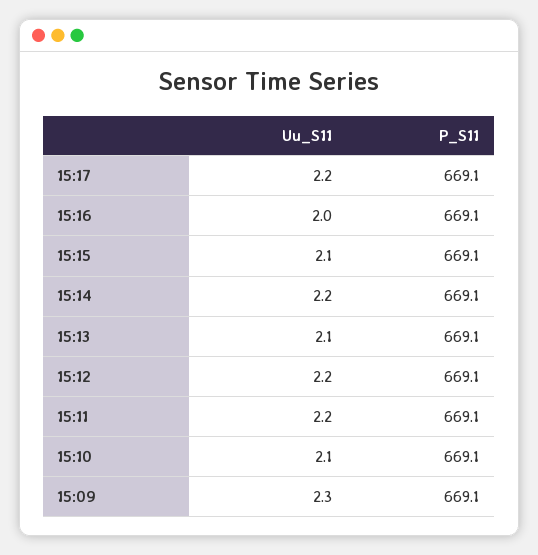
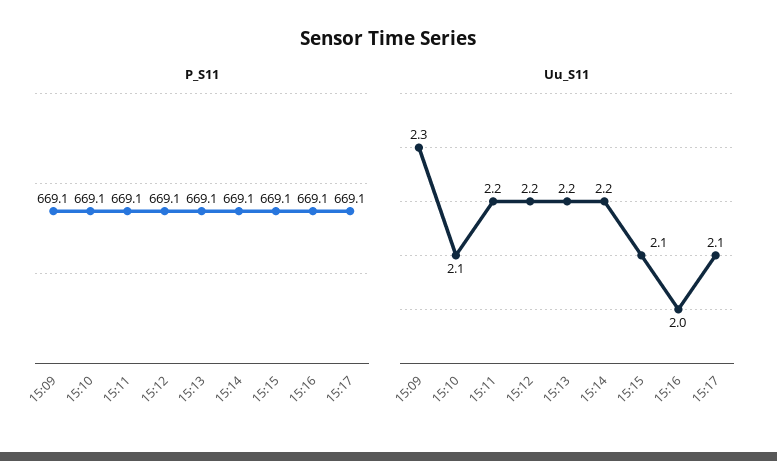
Uu_S11, 15:17: 2.2 -> 2.1
Uu_S11, 15:13: 2.1 -> 2.2

